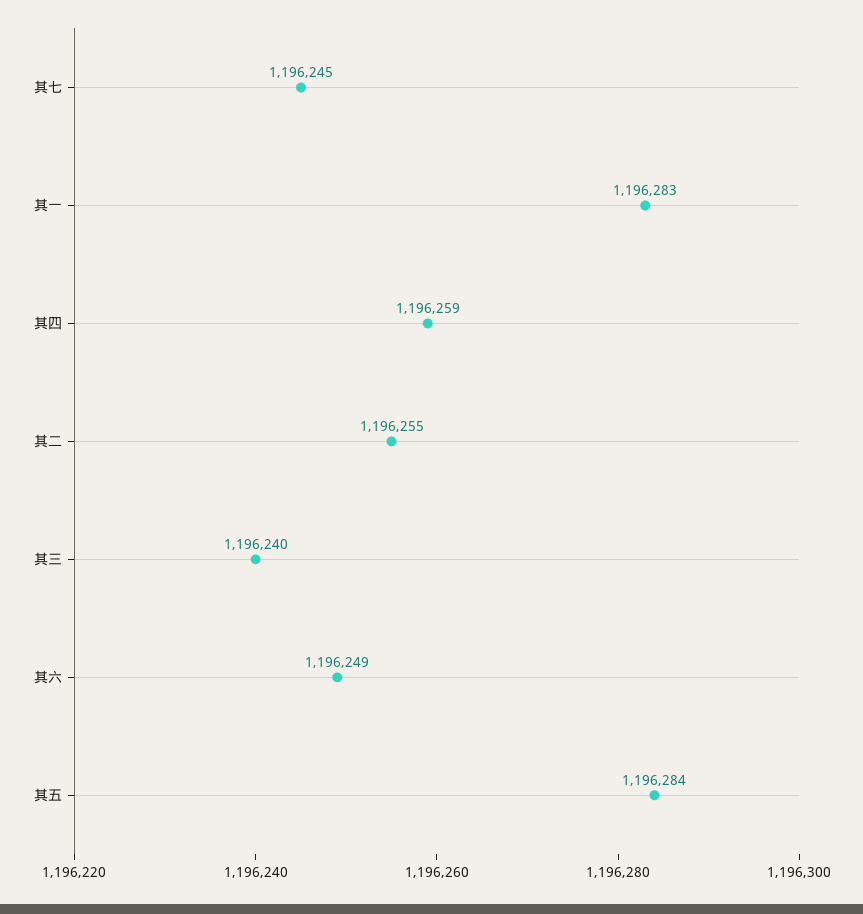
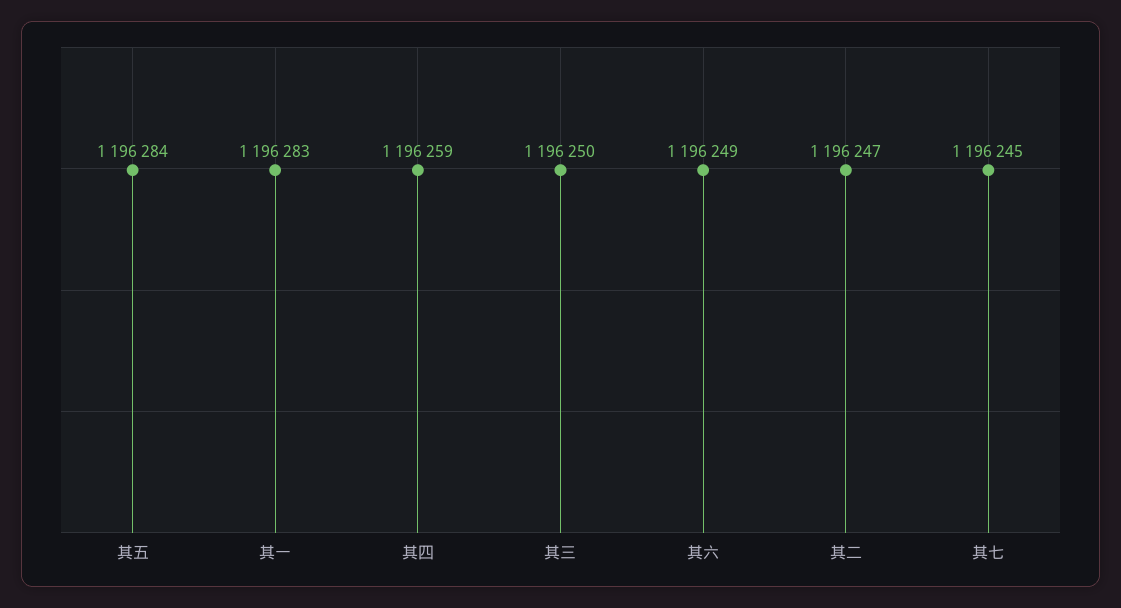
其二: 1196255 -> 1196247
其三: 1196240 -> 1196250

